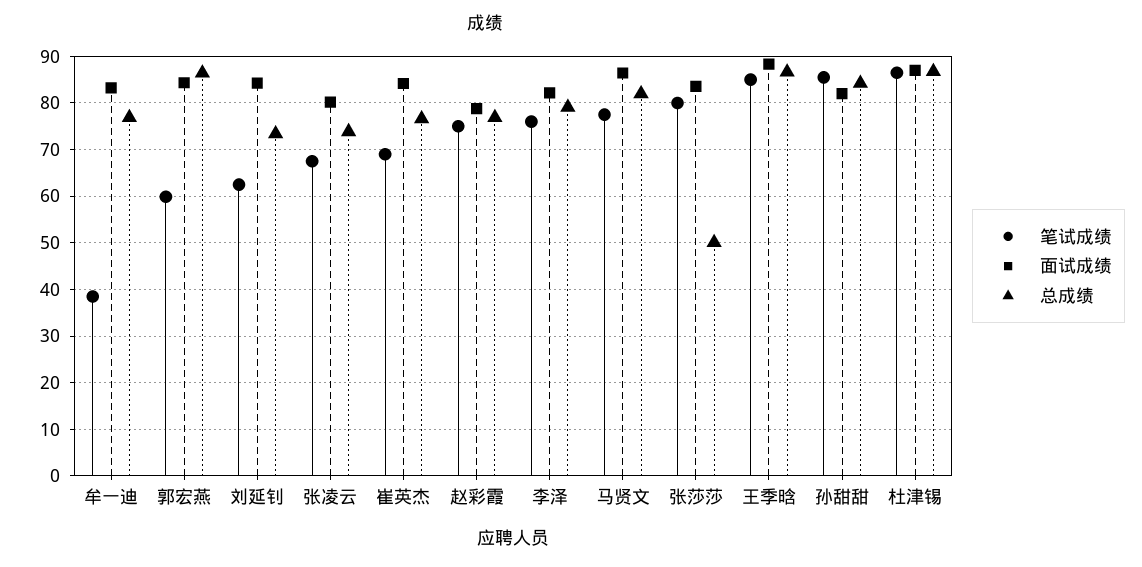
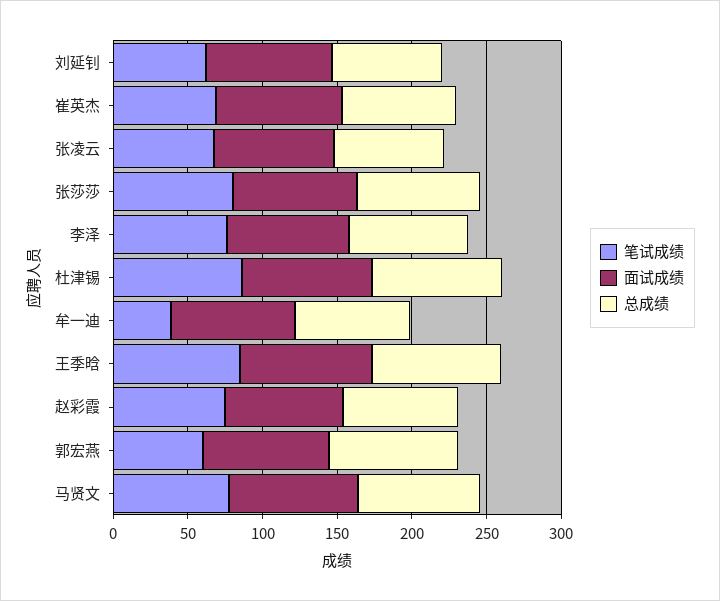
总成绩, 张莎莎: 50 -> 80
笔试成绩, 孙甜甜: 86 -> none
面试成绩, 孙甜甜: 82 -> none
总成绩, 孙甜甜: 84 -> none

